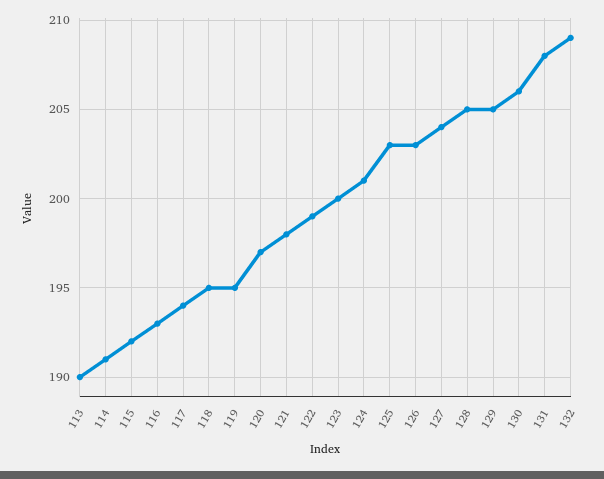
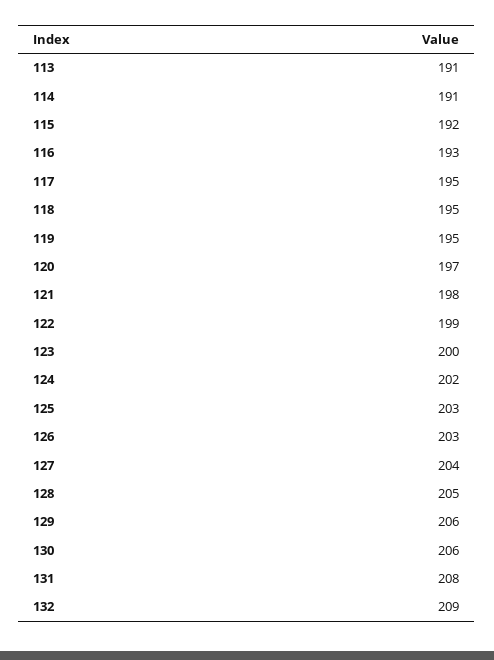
113: 190 -> 191
117: 194 -> 195
124: 201 -> 202
129: 205 -> 206

